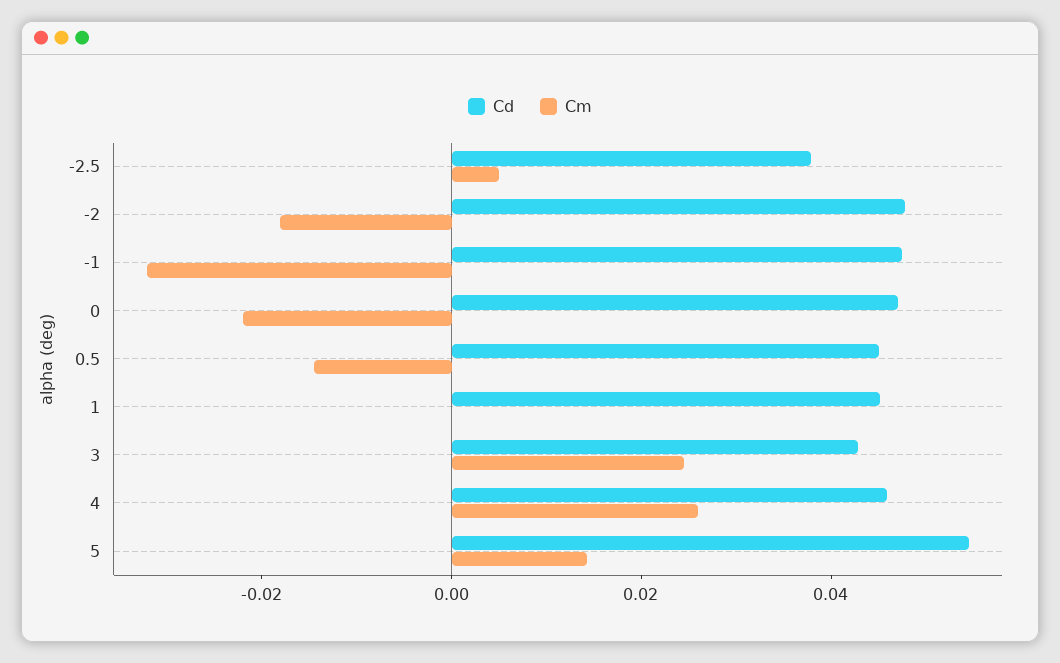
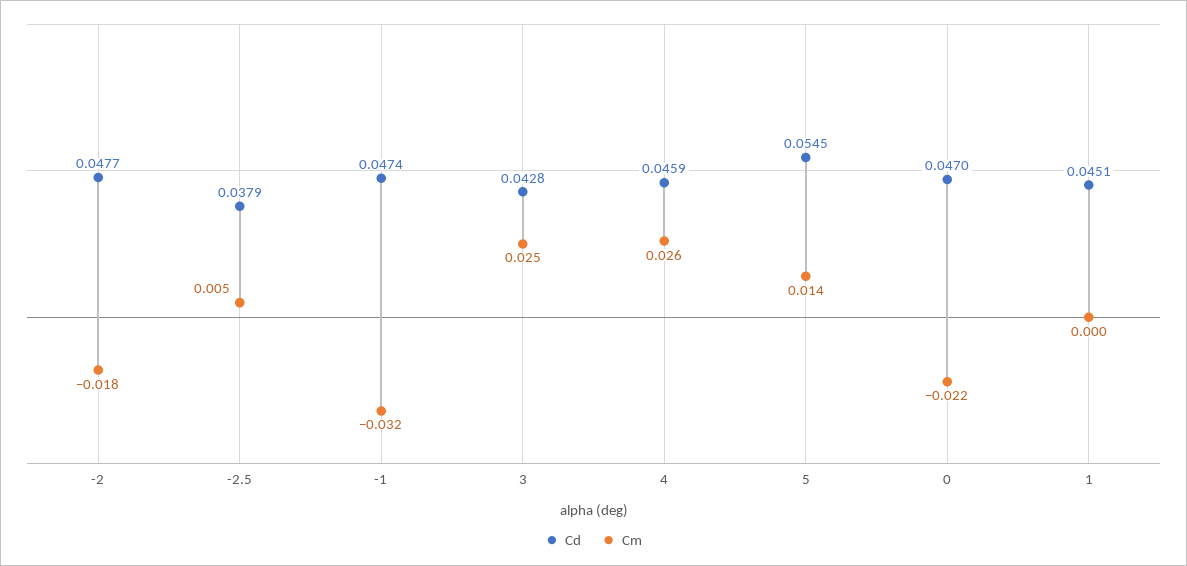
Cd, 0.5: 0.045 -> none
Cm, 0.5: -0.015 -> none

